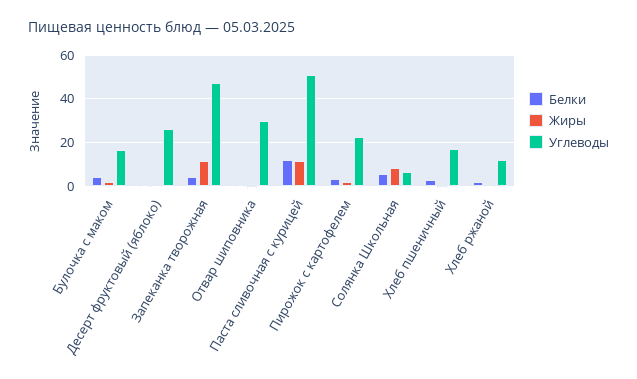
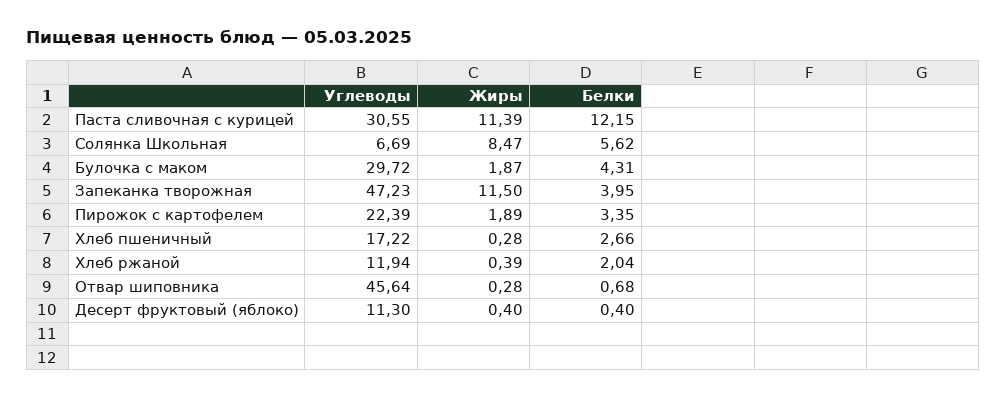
Углеводы, Булочка с маком: 15 -> 29.72
Углеводы, Десерт фруктовый (яблоко): 25 -> 11.3
Углеводы, Отвар шиповника: 30 -> 45.64
Углеводы, Паста сливочная с курицей: 50 -> 30.55

